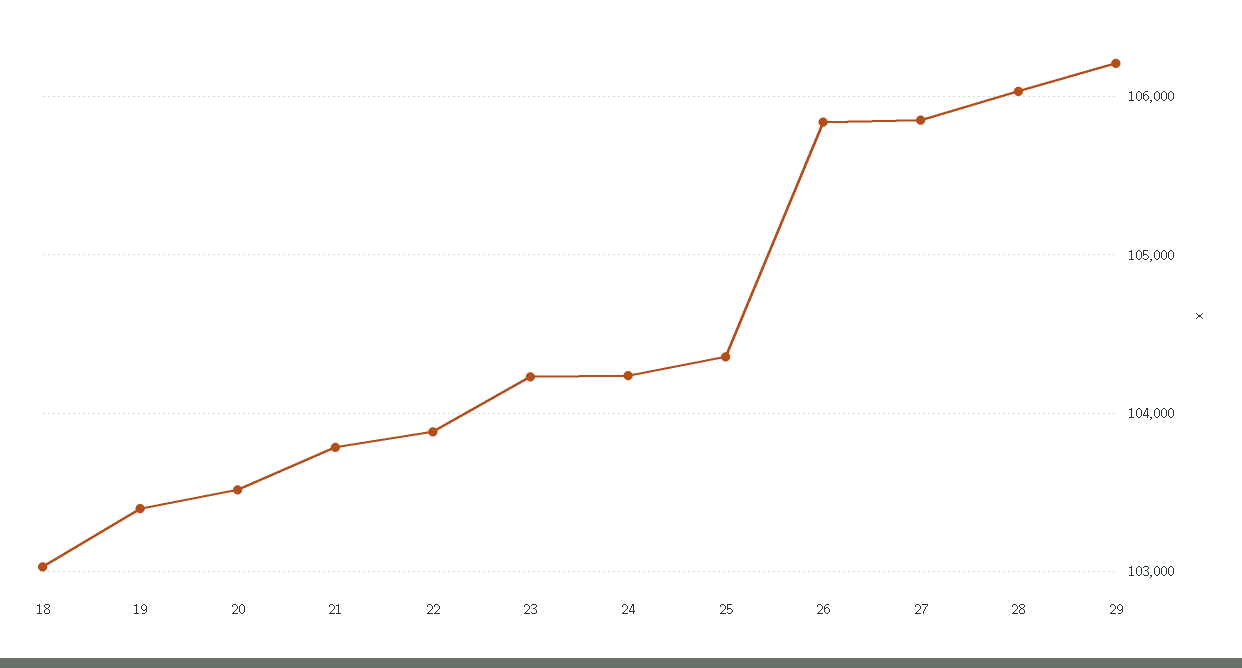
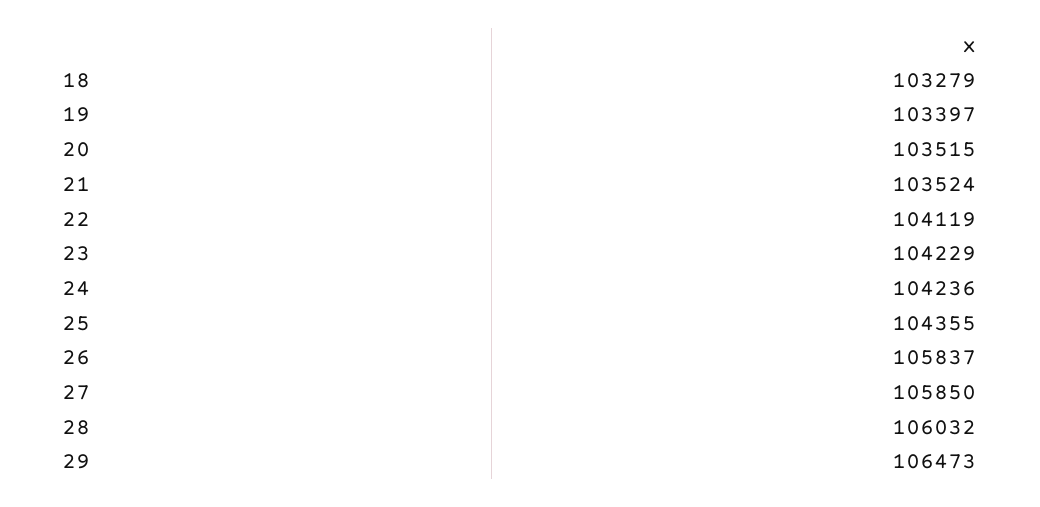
18: 103000 -> 103279
21: 103800 -> 103524
22: 103900 -> 104119
29: 106200 -> 106473

